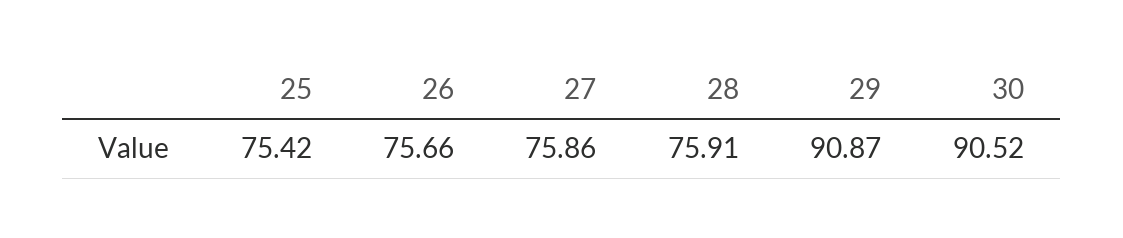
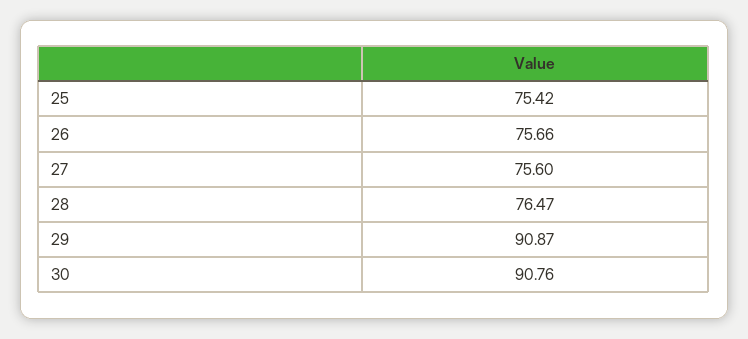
27: 75.86 -> 75.6
28: 75.91 -> 76.47
30: 90.52 -> 90.76

